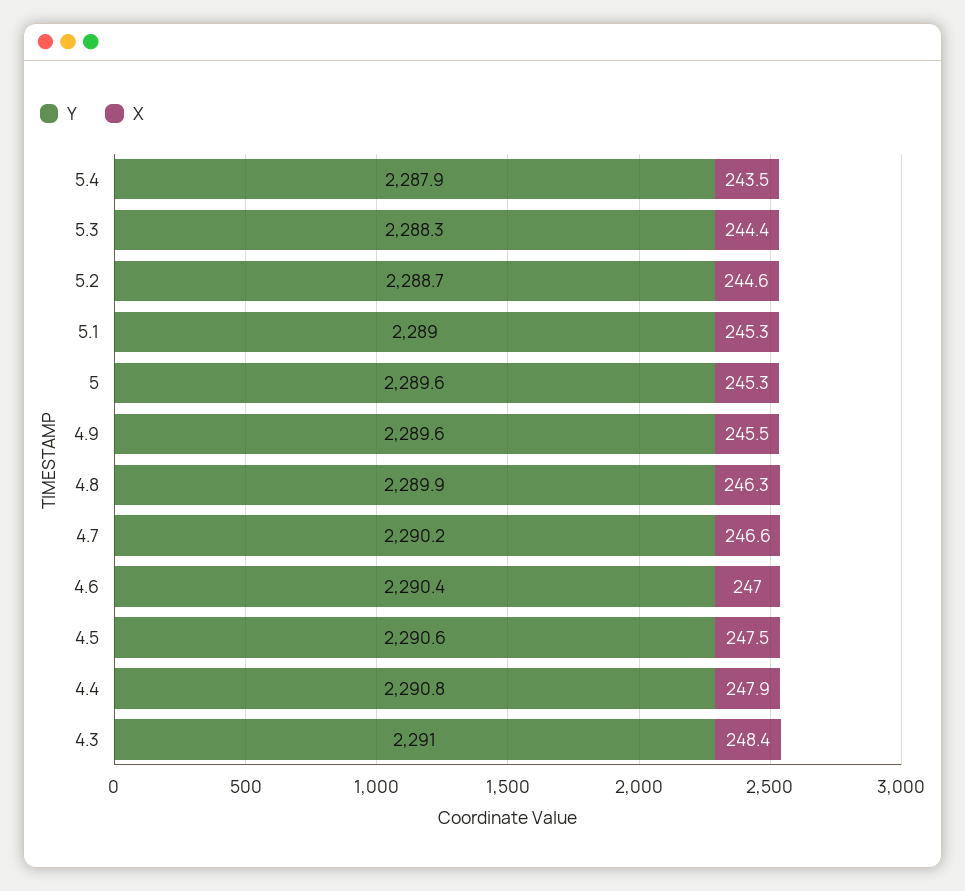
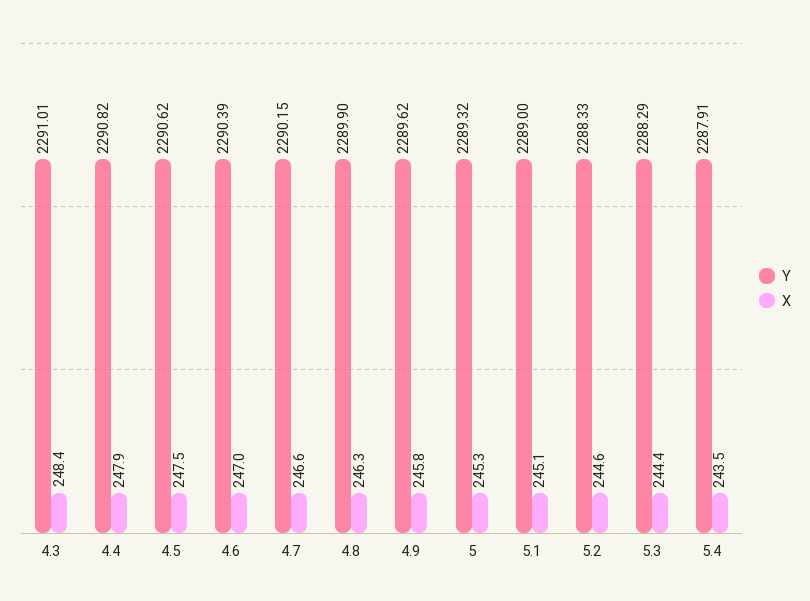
Y, 5.2: 2288.7 -> 2288.33
X, 5.1: 245.3 -> 245.1
Y, 5: 2289.6 -> 2289.32
X, 4.9: 245.5 -> 245.8

